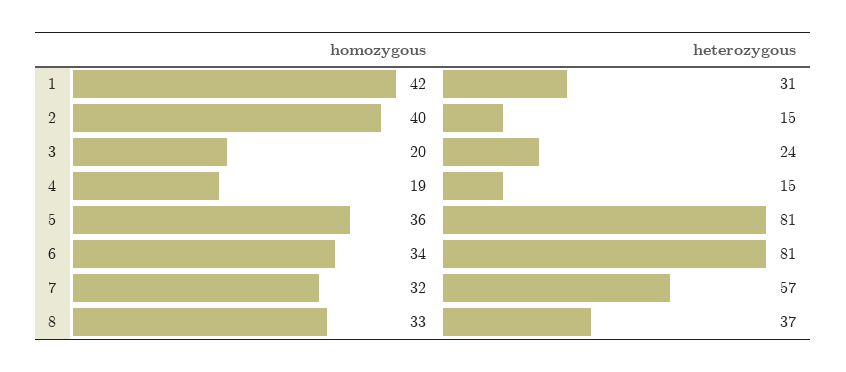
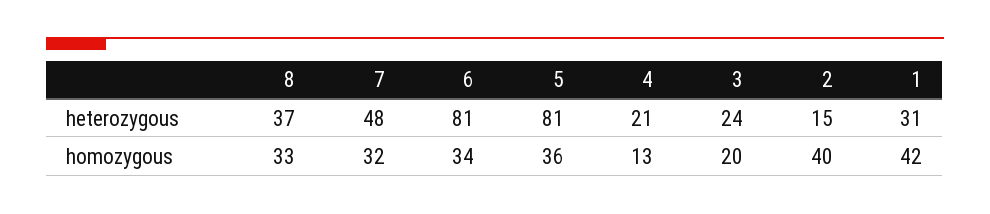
homozygous, 4: 19 -> 13
heterozygous, 4: 15 -> 21
heterozygous, 7: 57 -> 48

